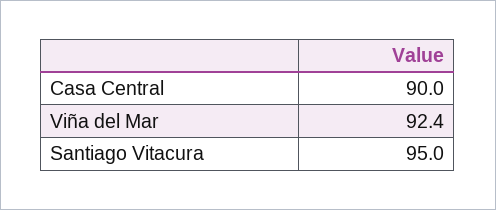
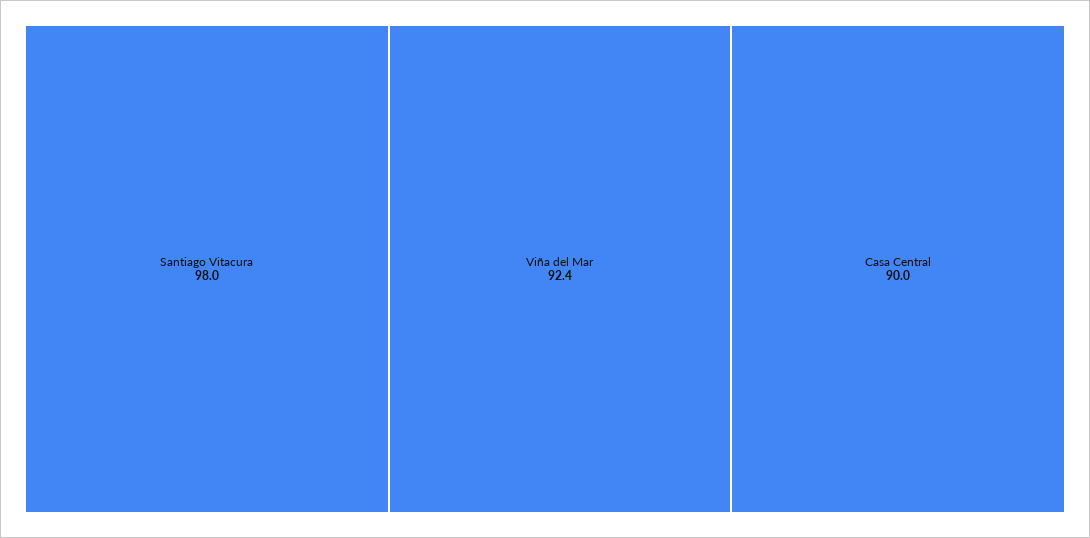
Santiago Vitacura: 95 -> 98

